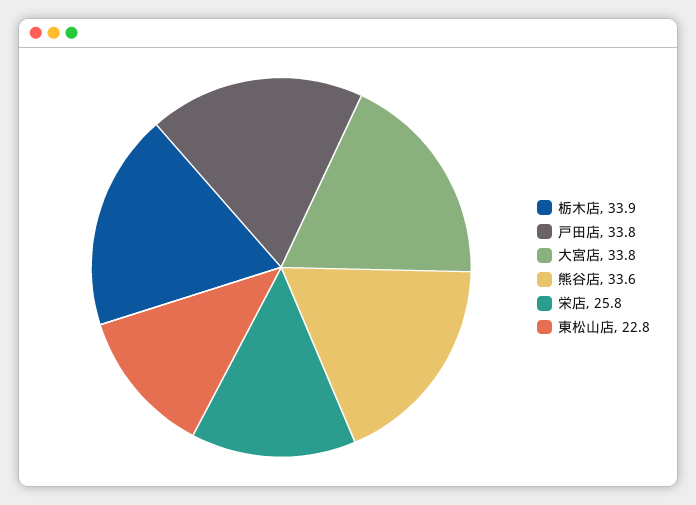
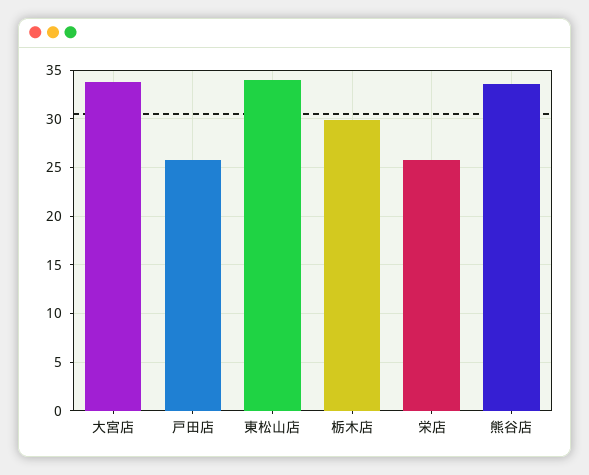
栃木店: 33.9 -> 30
戸田店: 33.8 -> 26
東松山店: 22.8 -> 34

